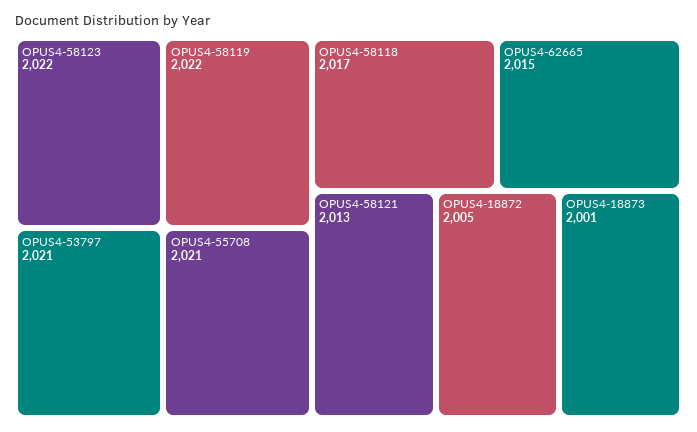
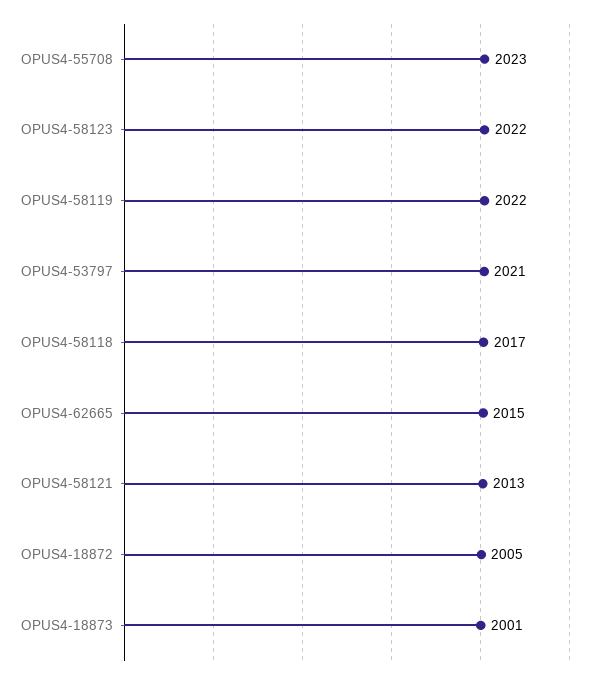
OPUS4-55708: 2021 -> 2023

